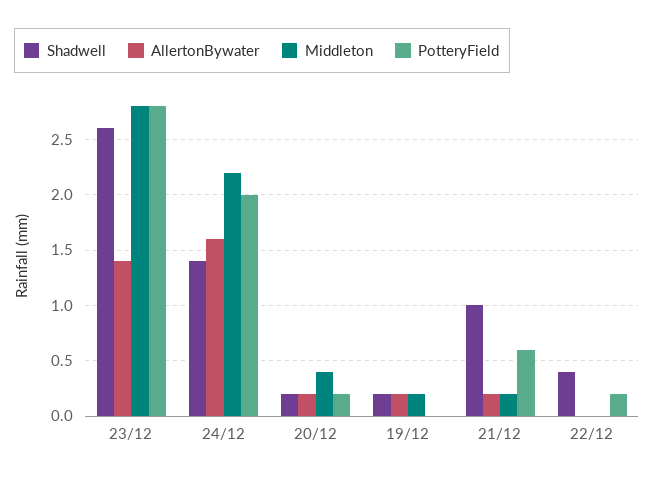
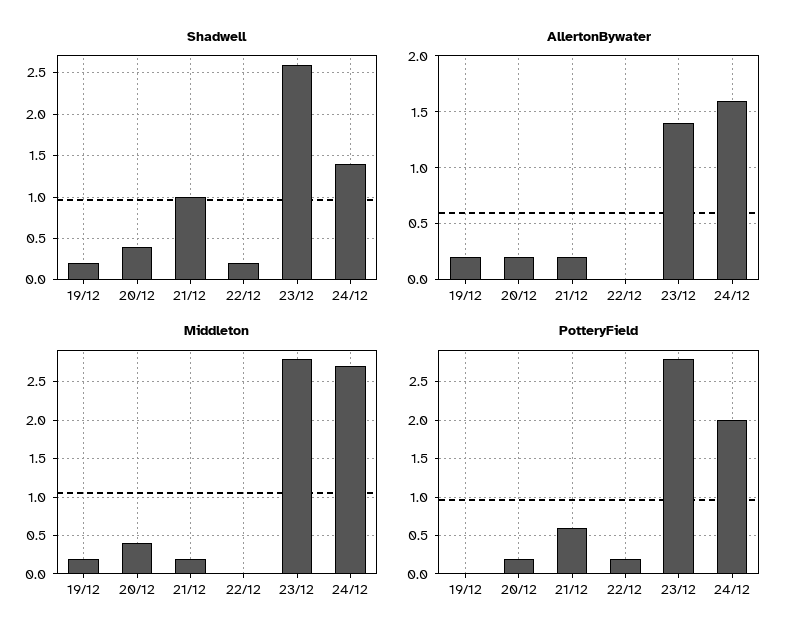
Middleton, 24/12: 2.2 -> 2.7
Shadwell, 20/12: 0.2 -> 0.4
Shadwell, 22/12: 0.4 -> 0.2

